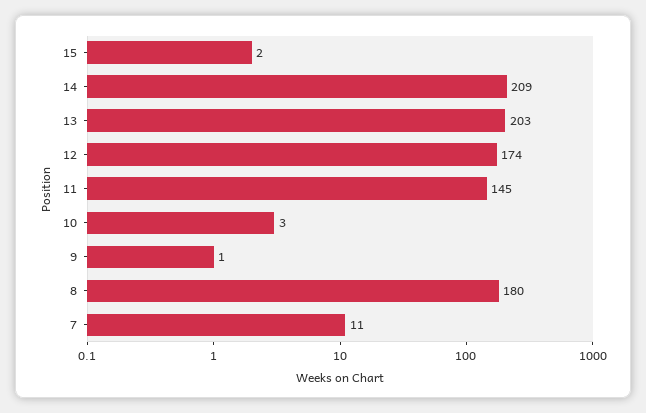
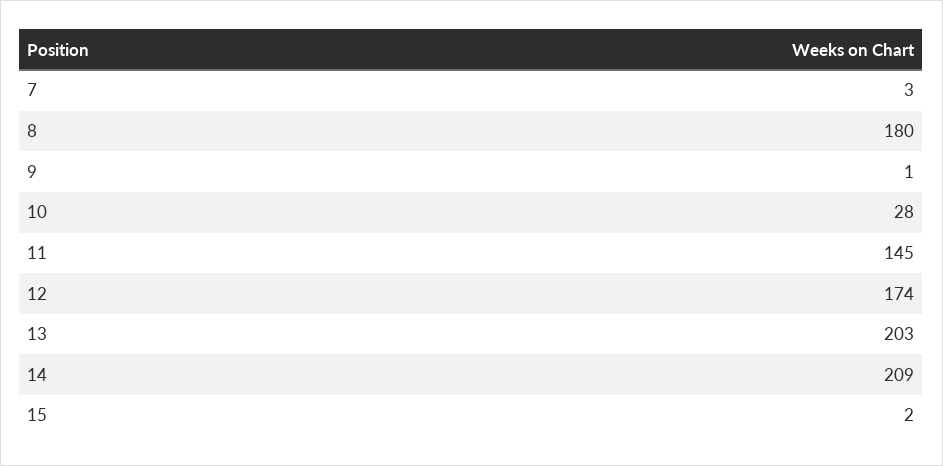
10: 3 -> 28
7: 11 -> 3

